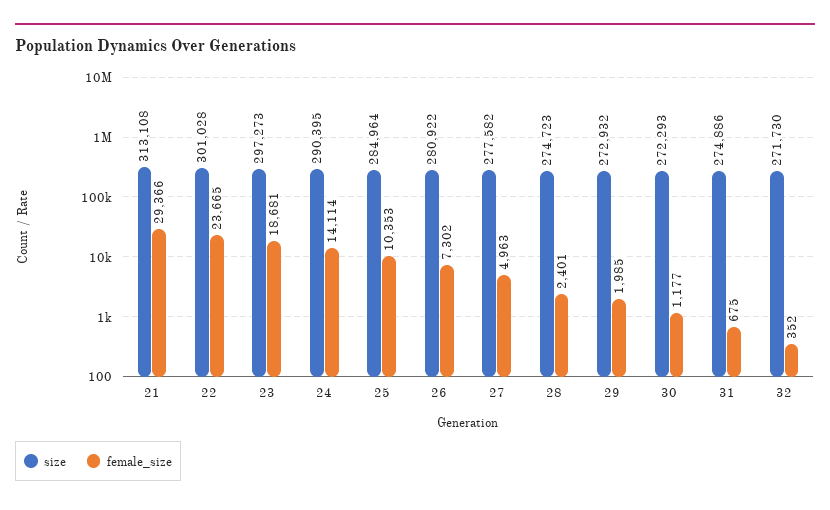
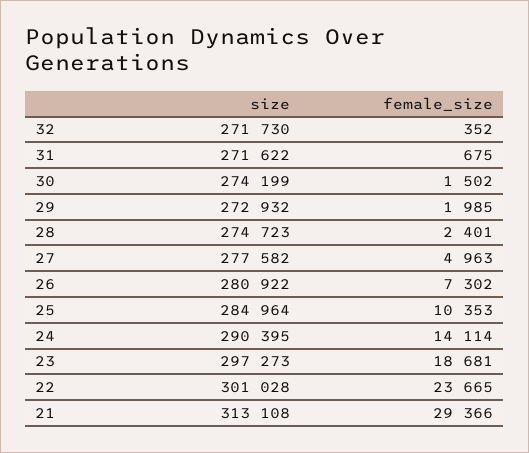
size, 30: 272293 -> 274199
female_size, 30: 1177 -> 1502
size, 31: 274886 -> 271622

